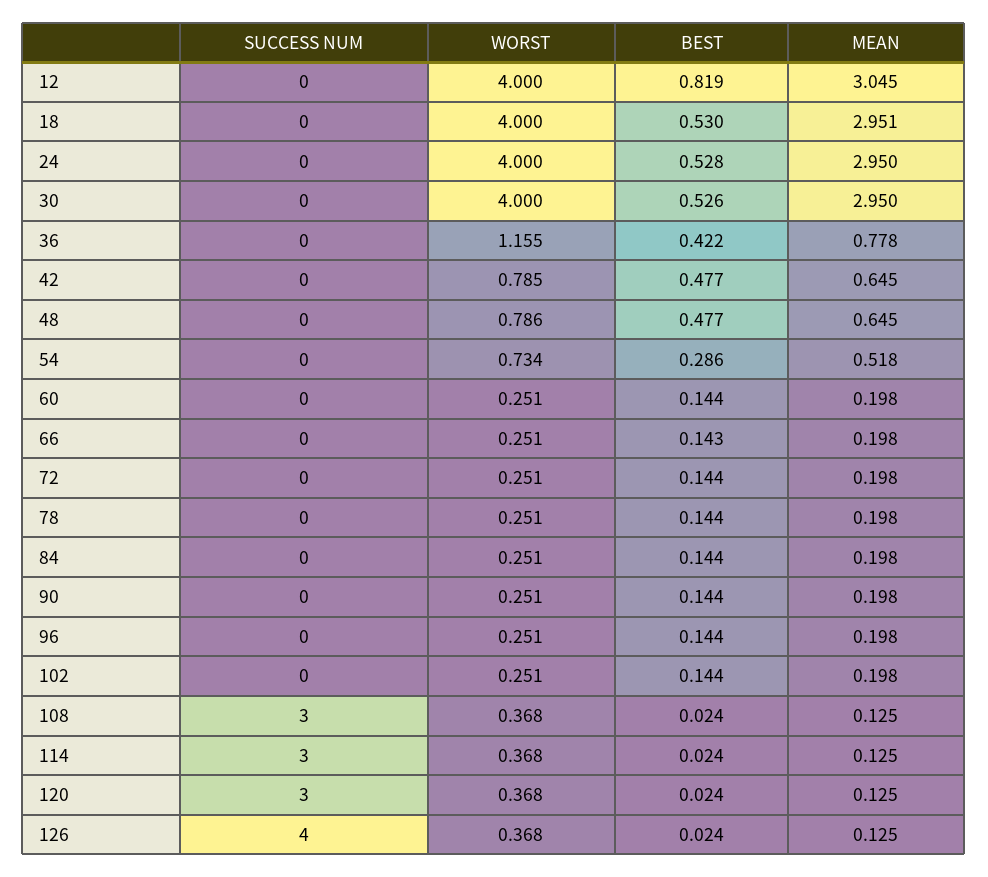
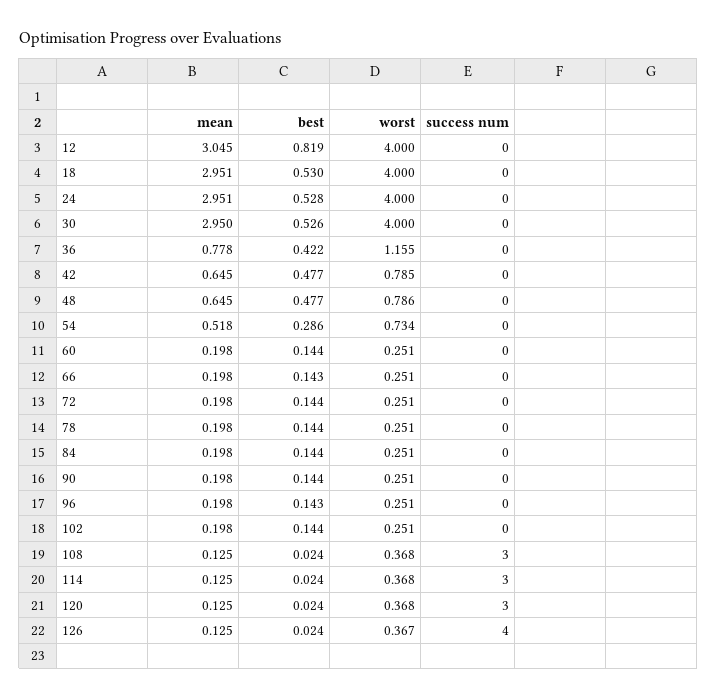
MEAN, 24: 2.95 -> 2.951
BEST, 96: 0.144 -> 0.143
WORST, 126: 0.368 -> 0.367

